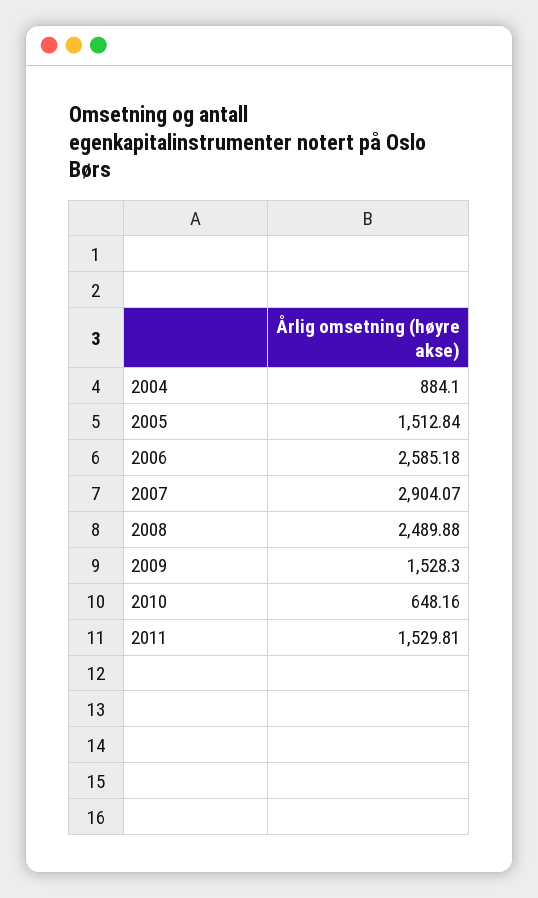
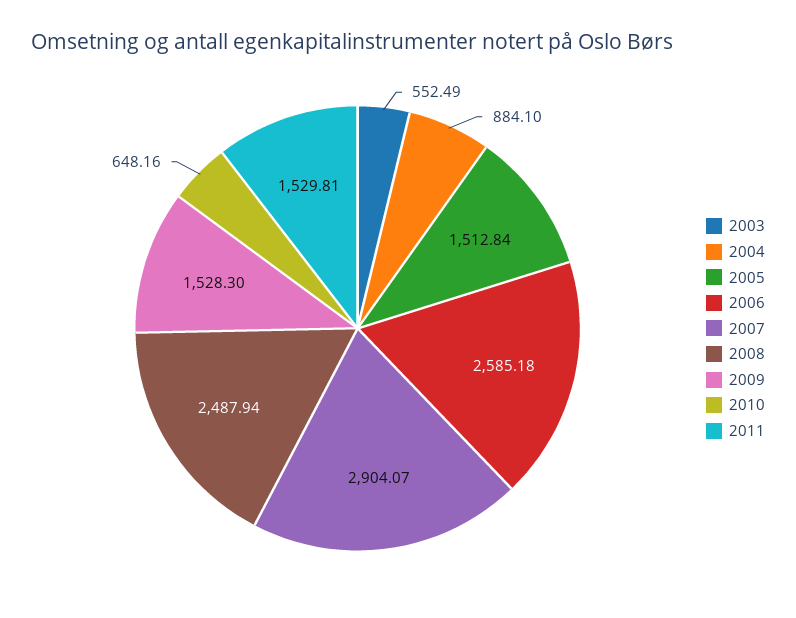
2008: 2489.88 -> 2487.94
2003: none -> 552.49

